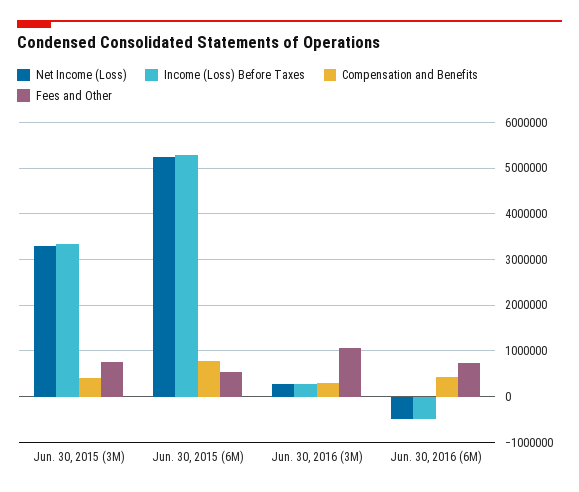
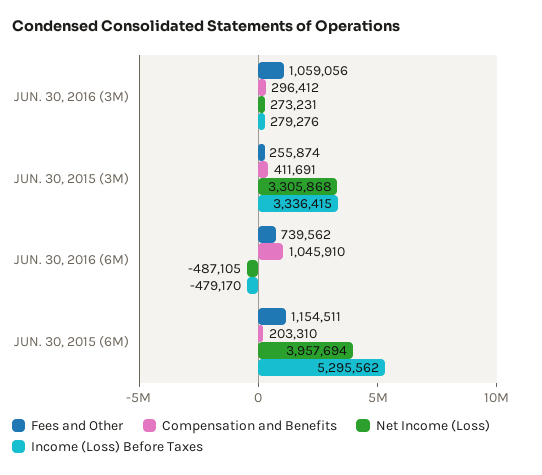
Fees and Other, Jun. 30, 2015 (3M): 800000 -> 255874
Net Income (Loss), Jun. 30, 2015 (6M): 5200000 -> 3957694
Compensation and Benefits, Jun. 30, 2015 (6M): 800000 -> 203310
Fees and Other, Jun. 30, 2015 (6M): 600000 -> 1154511
Compensation and Benefits, Jun. 30, 2016 (6M): 400000 -> 1045910

